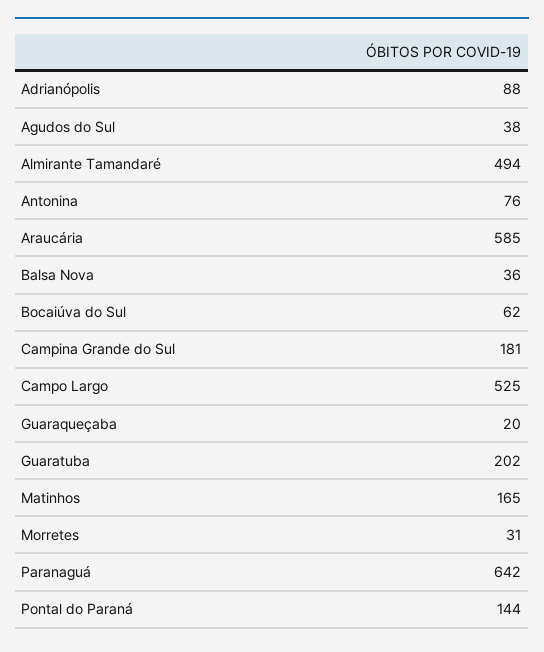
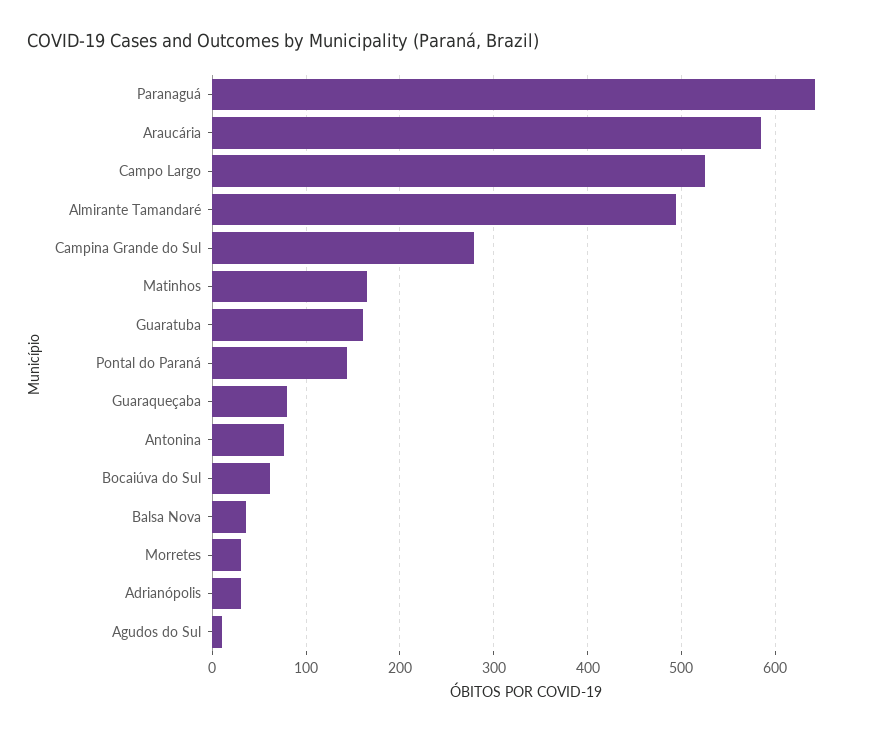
Adrianópolis: 88 -> 30
Agudos do Sul: 38 -> 10
Campina Grande do Sul: 181 -> 280
Guaraqueçaba: 20 -> 80
Guaratuba: 202 -> 160

